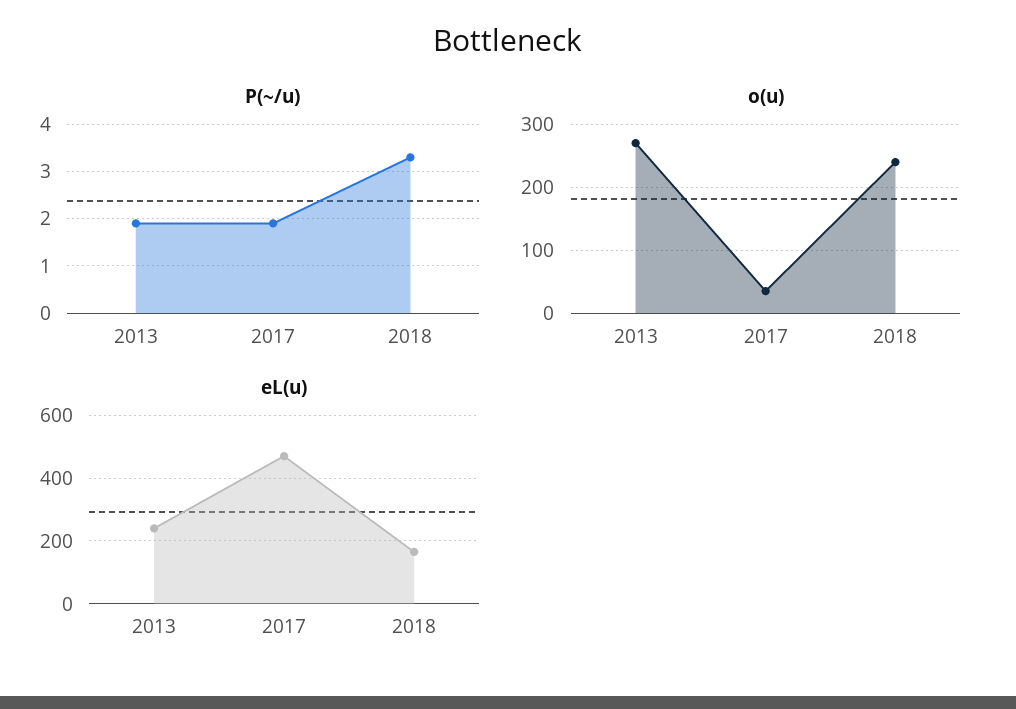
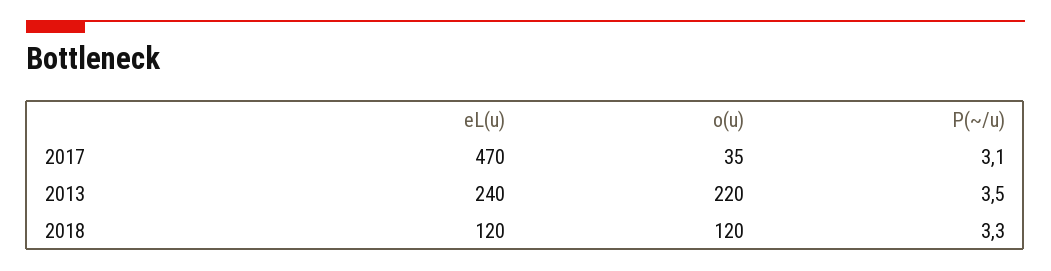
P(~/u), 2013: 2 -> 3.5
P(~/u), 2017: 2 -> 3.1
o(u), 2013: 270 -> 220
o(u), 2018: 240 -> 120
eL(u), 2018: 160 -> 120

